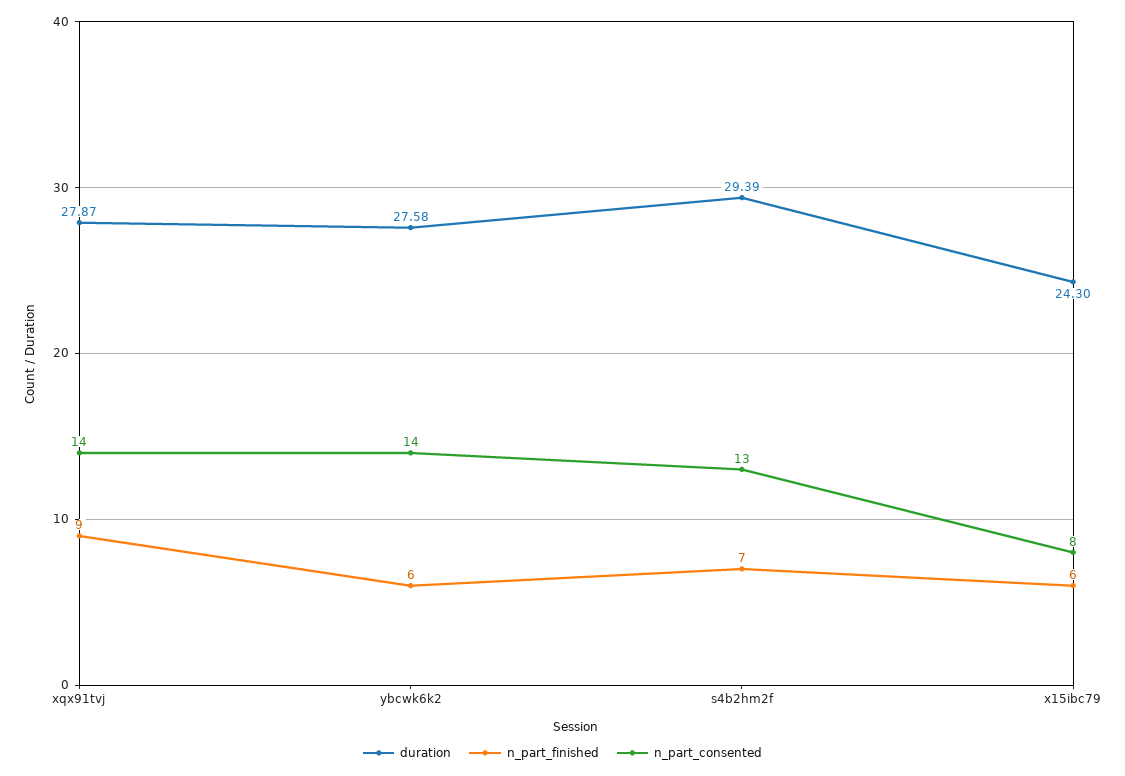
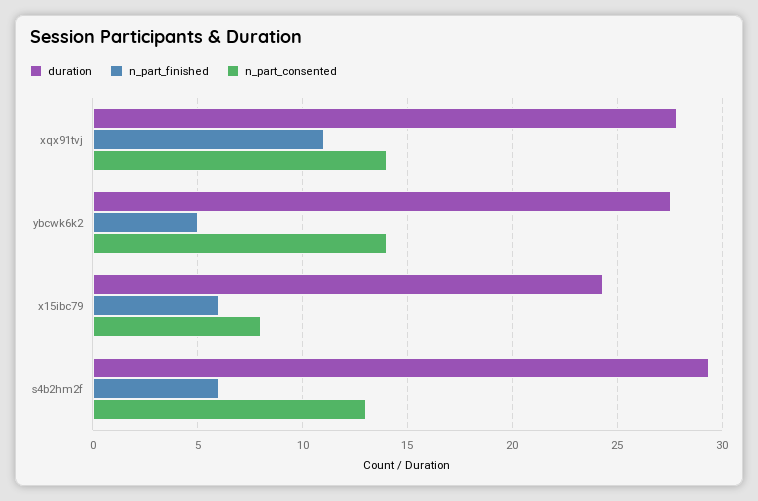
n_part_finished, xqx91tvj: 9 -> 11
n_part_finished, ybcwk6k2: 6 -> 5
n_part_finished, s4b2hm2f: 7 -> 6

